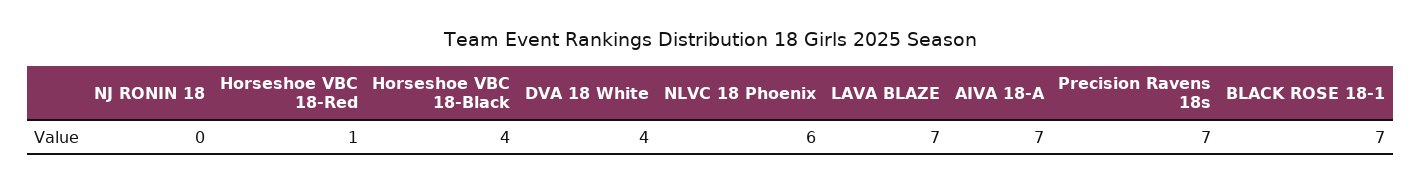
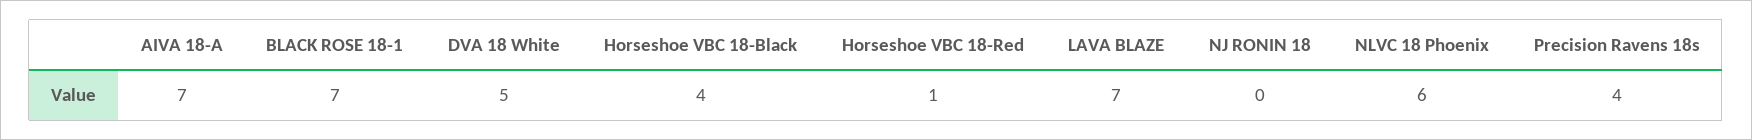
DVA 18 White: 4 -> 5
Precision Ravens 18s: 7 -> 4

